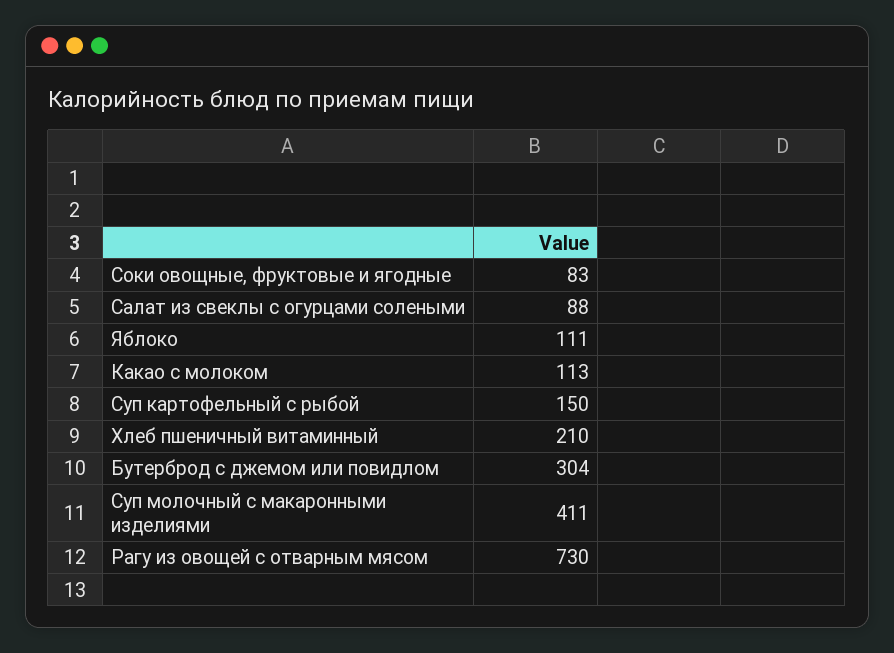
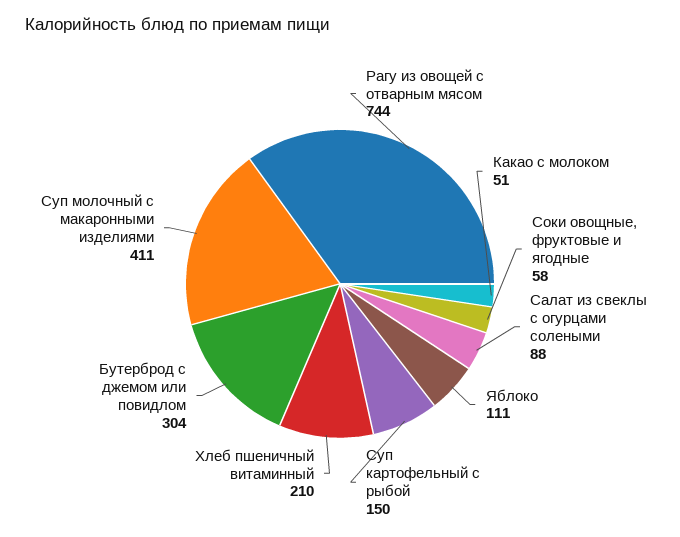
Соки овощные, фруктовые и ягодные: 83 -> 58
Какао с молоком: 113 -> 51
Рагу из овощей с отварным мясом: 730 -> 744

